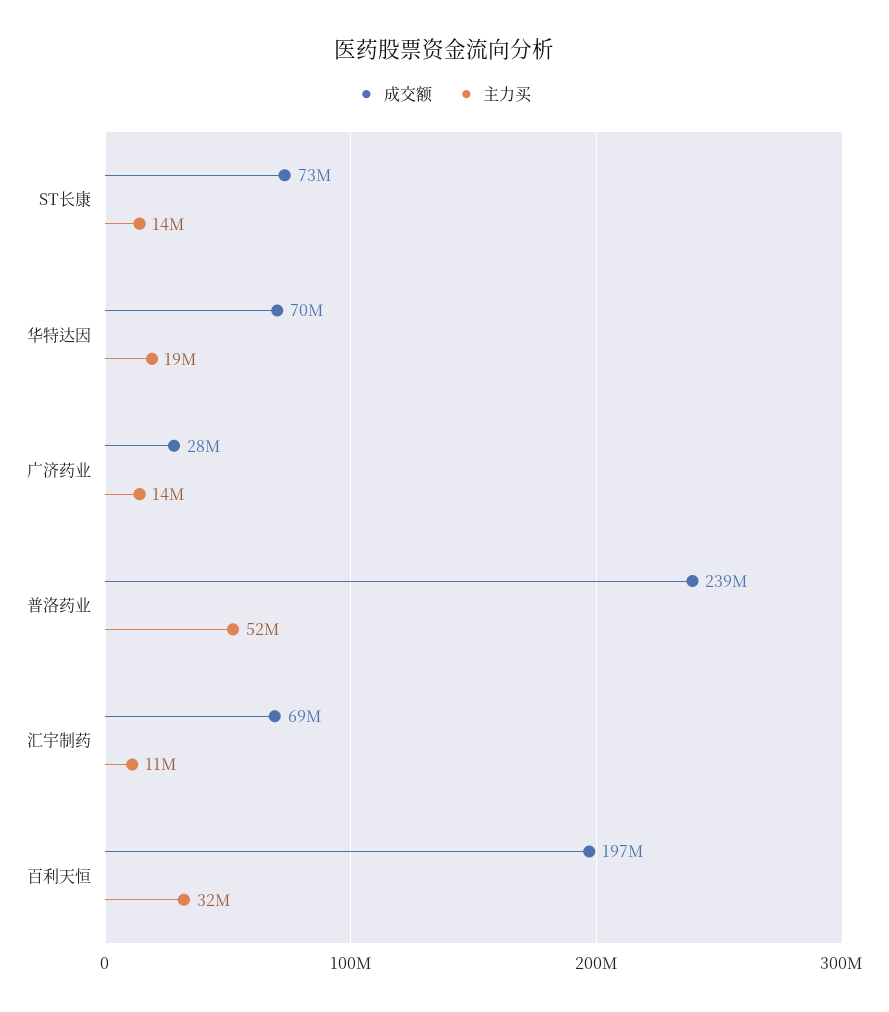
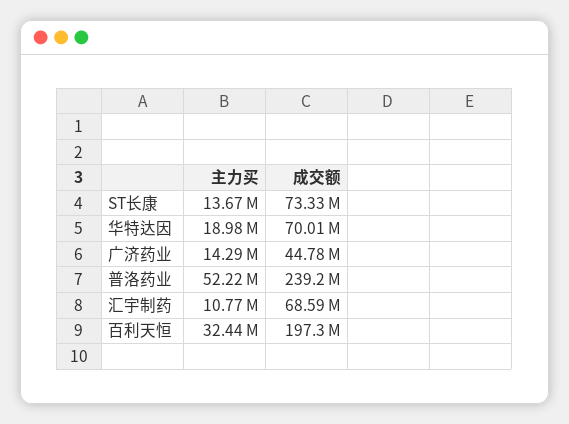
成交额, 广济药业: 28000000 -> 44780000

